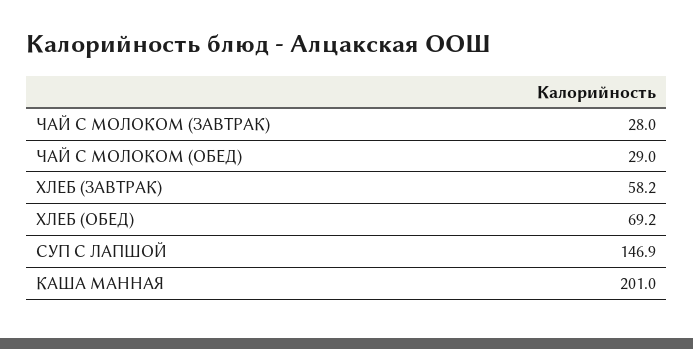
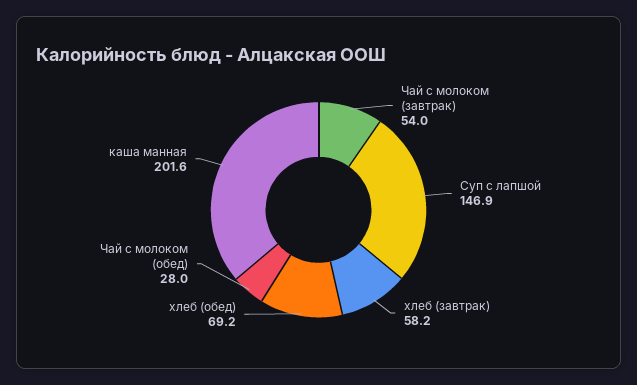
ЧАЙ С МОЛОКОМ (ЗАВТРАК): 28 -> 54
ЧАЙ С МОЛОКОМ (ОБЕД): 29 -> 28
КАША МАННАЯ: 201 -> 201.6

